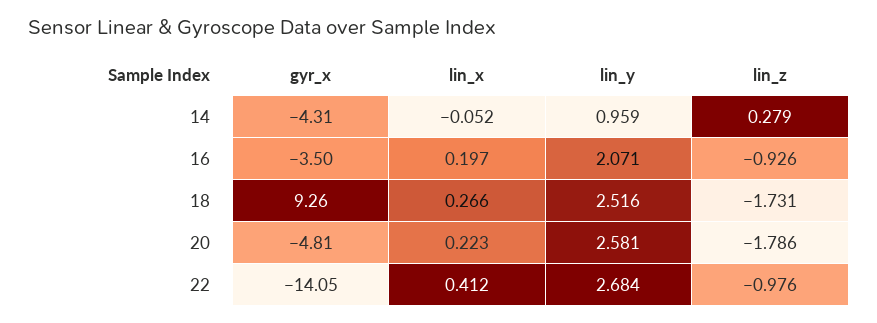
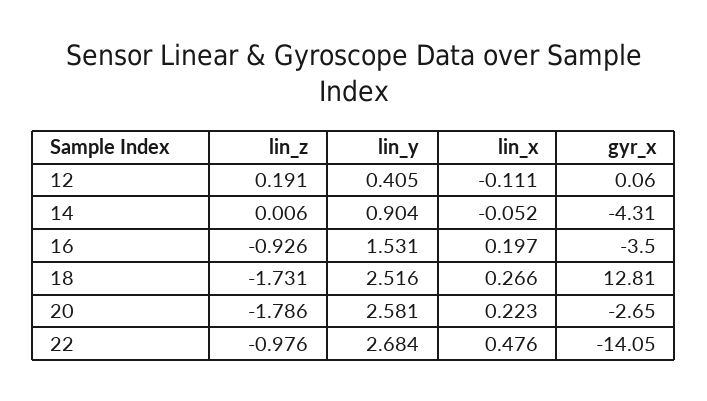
lin_y, 14: 0.959 -> 0.904
lin_z, 14: 0.279 -> 0.006
lin_y, 16: 2.071 -> 1.531
gyr_x, 18: 9.26 -> 12.81
gyr_x, 20: -4.81 -> -2.65
lin_x, 22: 0.412 -> 0.476
lin_z, 12: none -> 0.191
lin_y, 12: none -> 0.405
lin_x, 12: none -> -0.111
gyr_x, 12: none -> 0.06

